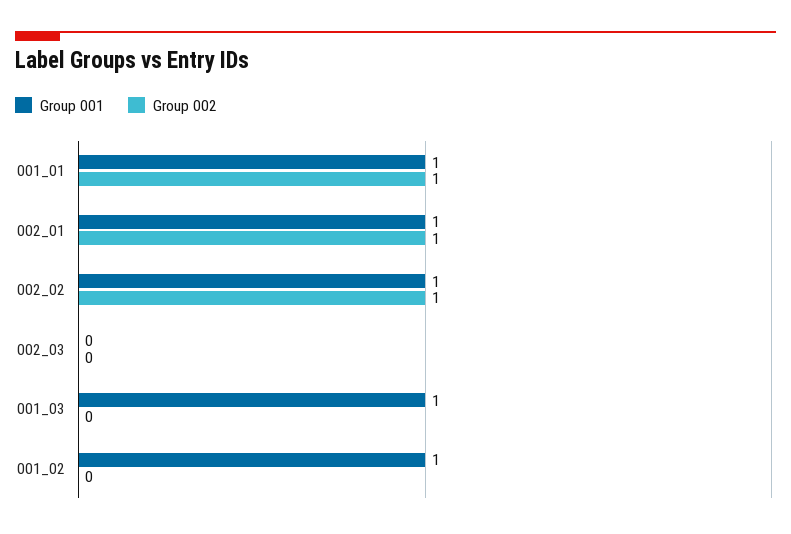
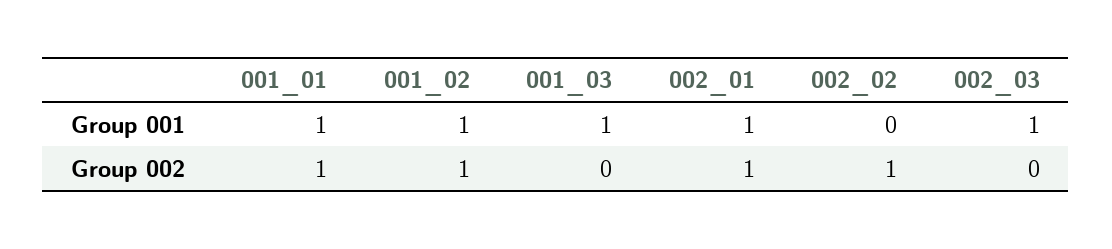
Group 001, 002_02: 1 -> 0
Group 001, 002_03: 0 -> 1
Group 002, 001_02: 0 -> 1

